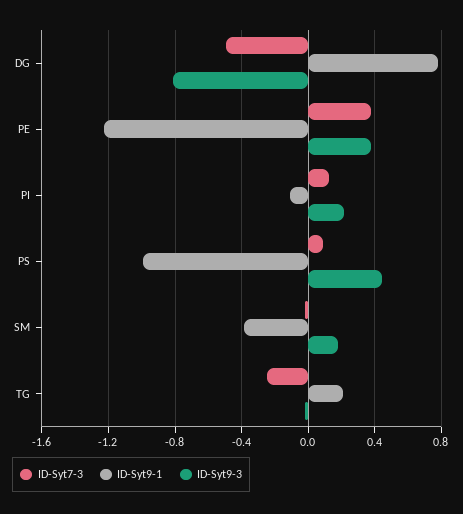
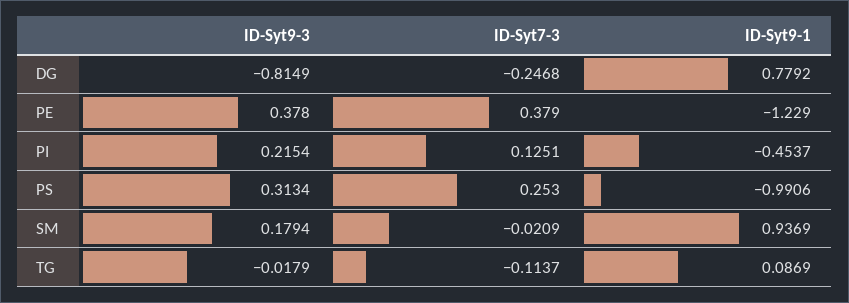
ID-Syt7-3, DG: -0.5 -> -0.2468
ID-Syt9-1, PI: -0.1 -> -0.4537
ID-Syt7-3, PS: 0.1 -> 0.253
ID-Syt9-3, PS: 0.45 -> 0.3134
ID-Syt9-1, SM: -0.4 -> 0.9369
ID-Syt7-3, TG: -0.25 -> -0.1137
ID-Syt9-1, TG: 0.2 -> 0.0869

